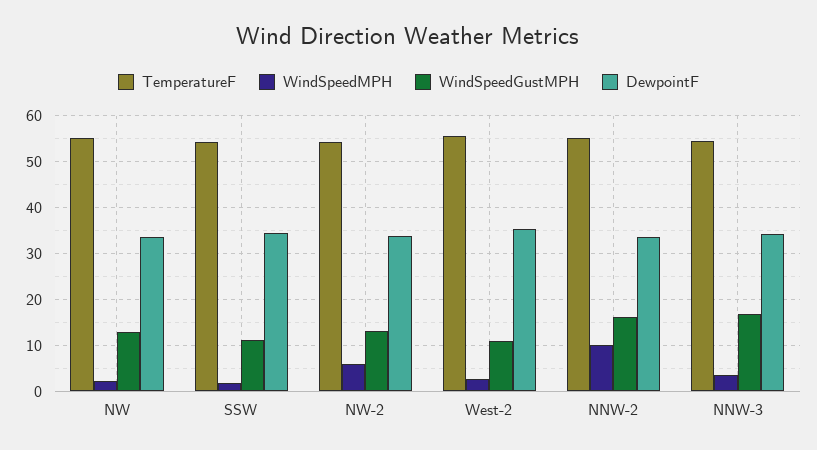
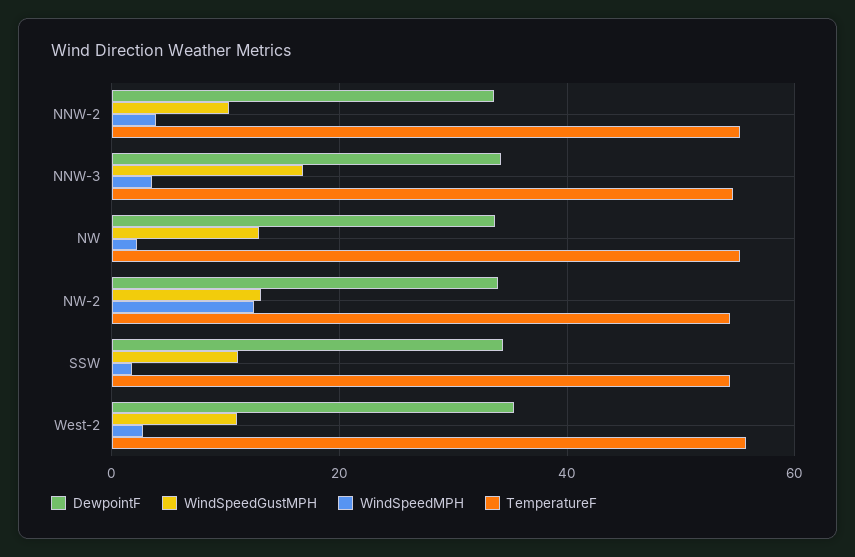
WindSpeedMPH, NW-2: 6 -> 12
WindSpeedMPH, NNW-2: 10 -> 4
WindSpeedGustMPH, NNW-2: 16 -> 10

